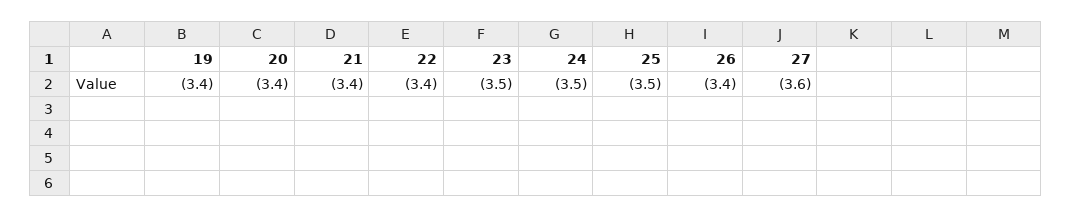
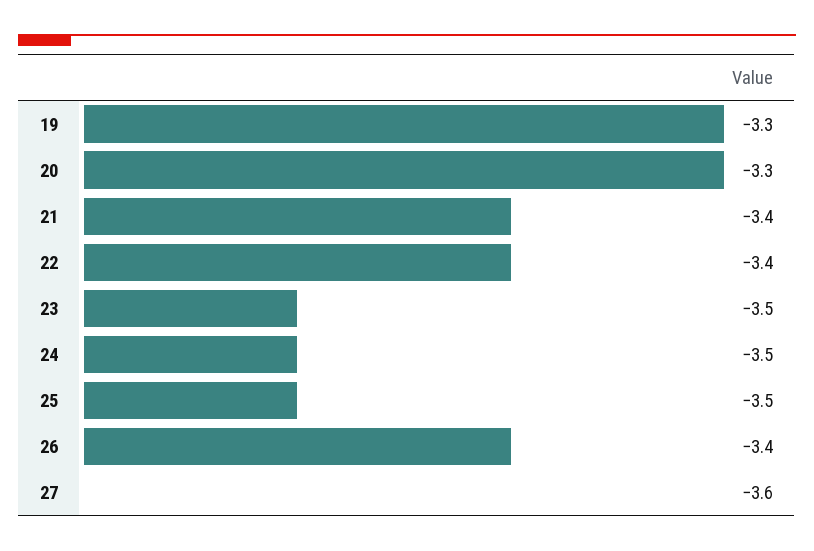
19: -3.4 -> -3.3
20: -3.4 -> -3.3

